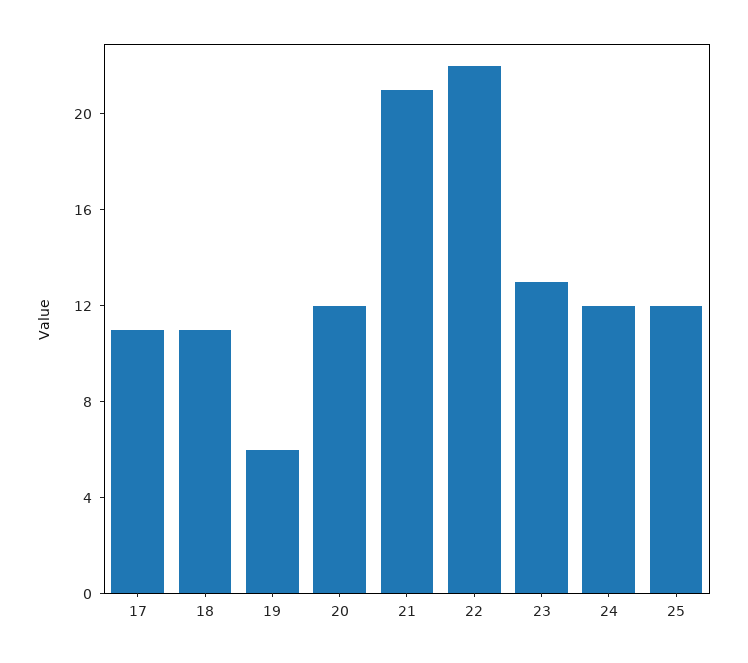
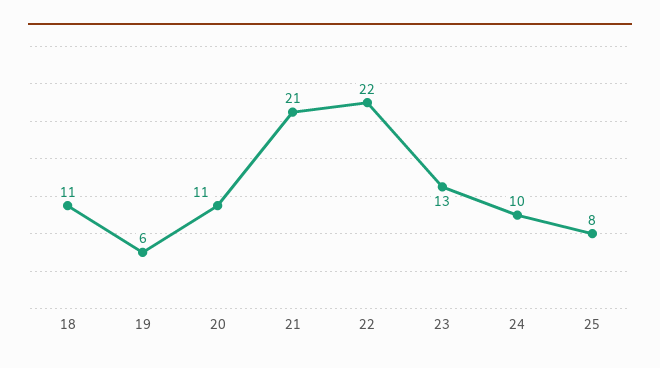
17: 11 -> none
20: 12 -> 11
24: 12 -> 10
25: 12 -> 8

